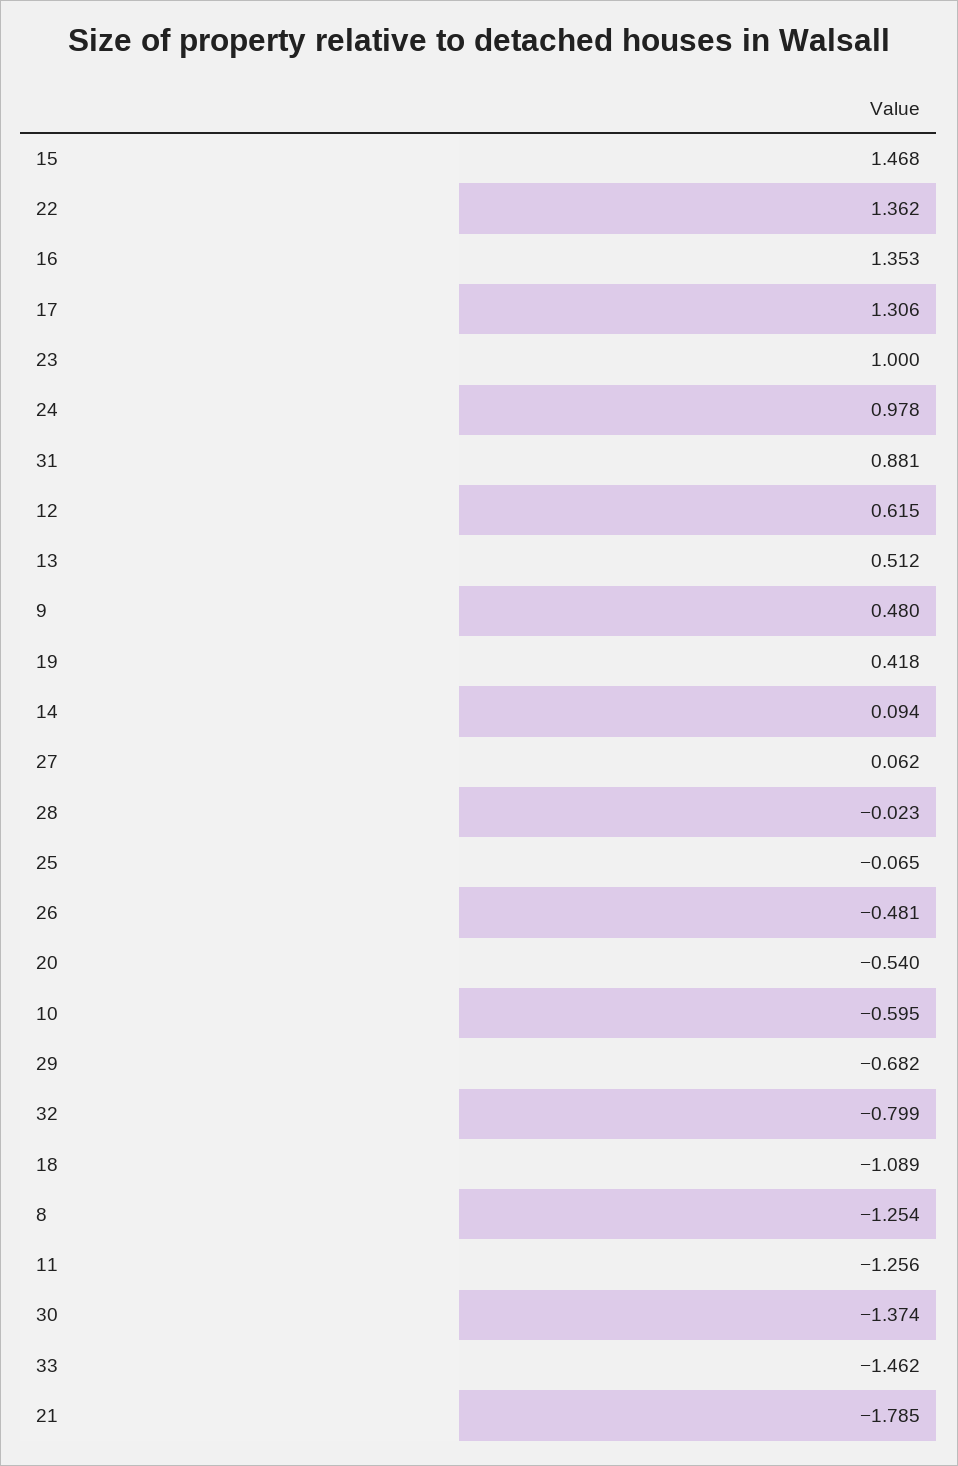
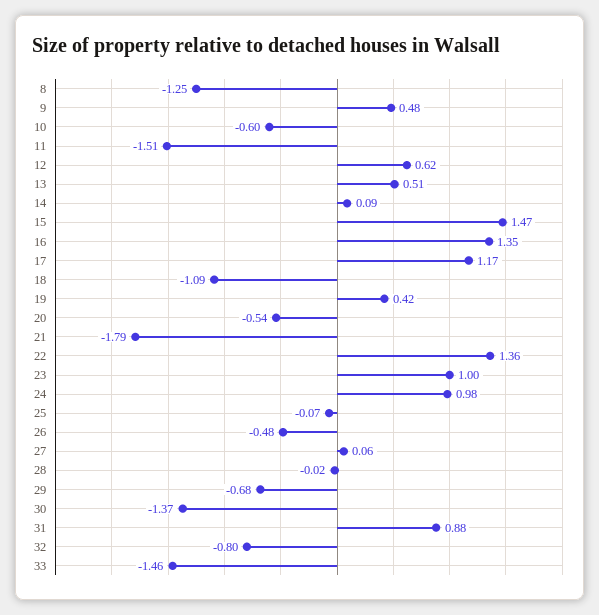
17: 1.306 -> 1.17
11: -1.256 -> -1.51

